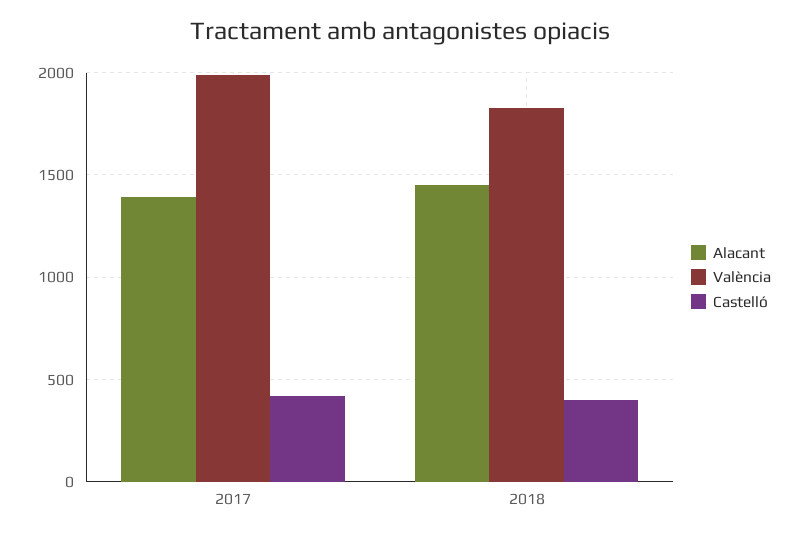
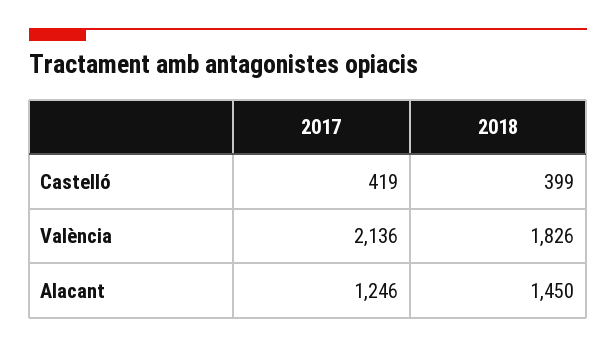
Alacant, 2017: 1400 -> 1246
València, 2017: 2000 -> 2136

